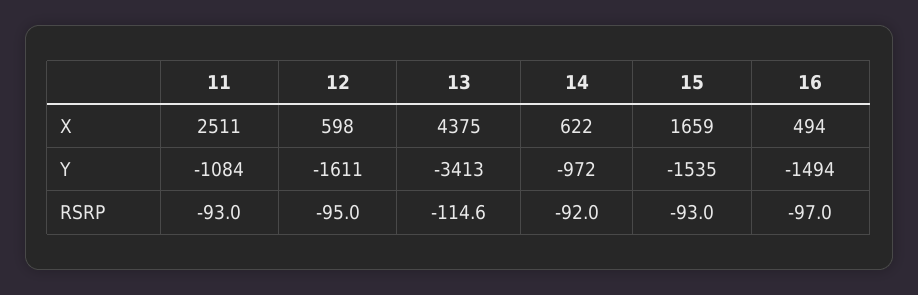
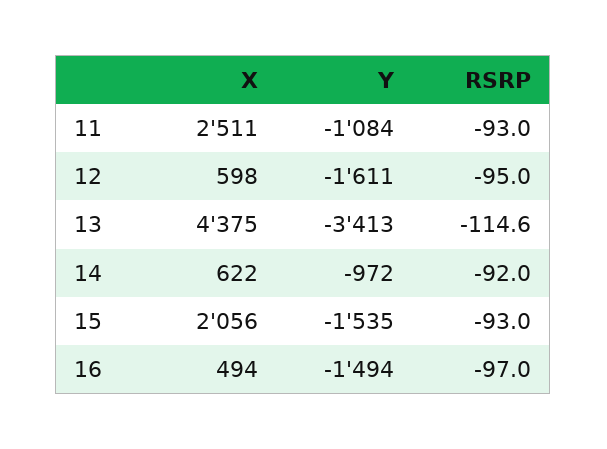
15, X: 1659 -> 2056

